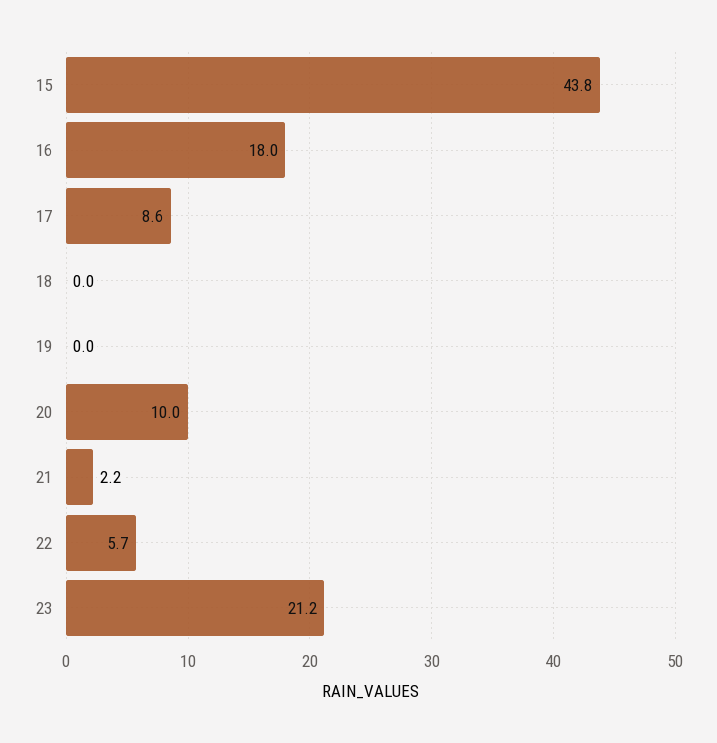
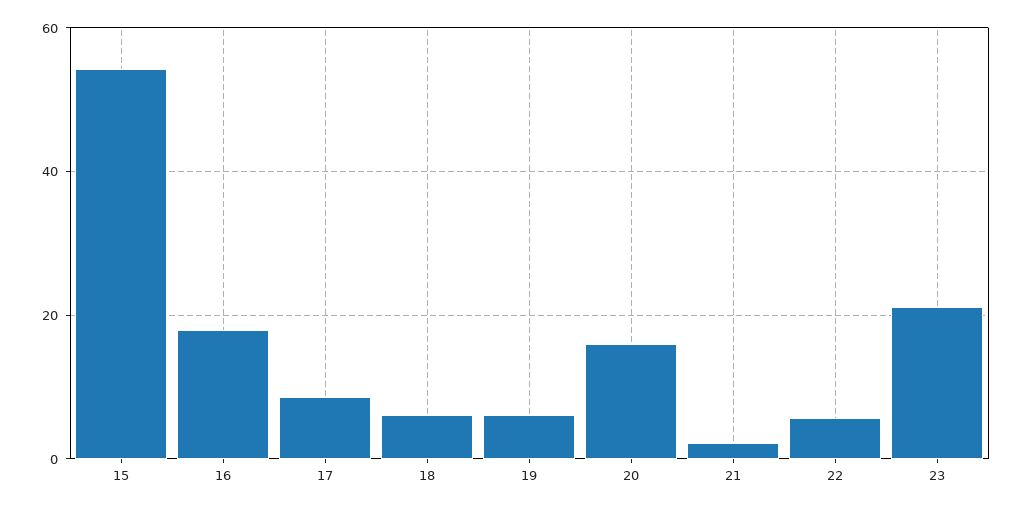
15: 43.8 -> 54
18: 0 -> 6
19: 0 -> 6
20: 10 -> 16

